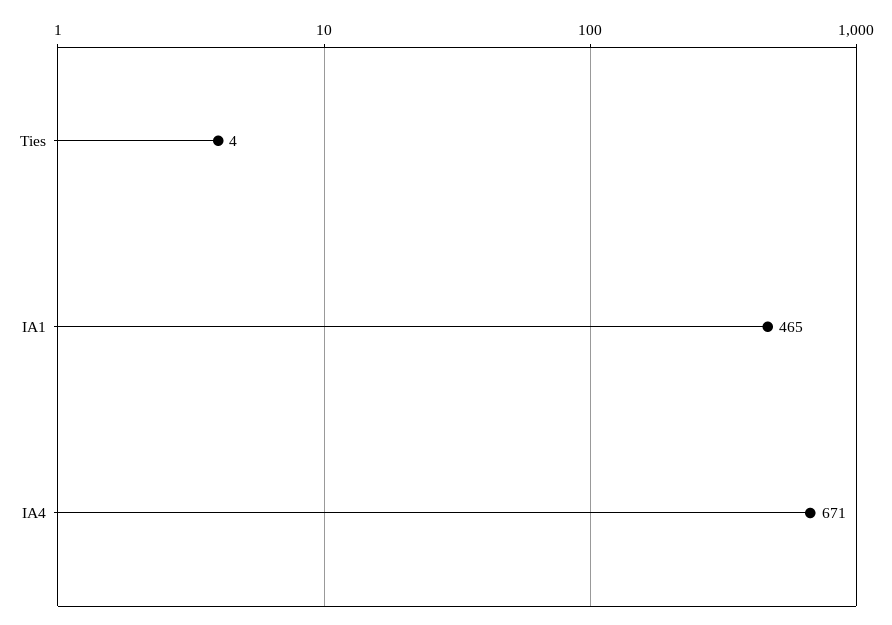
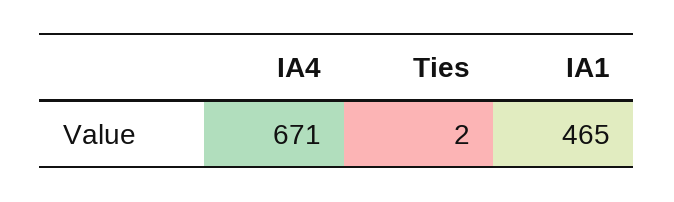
Ties: 4 -> 2

